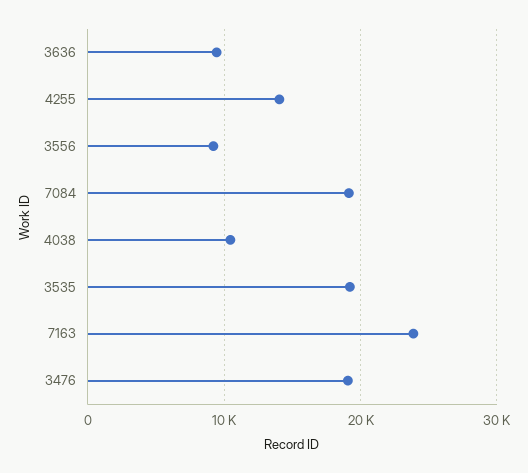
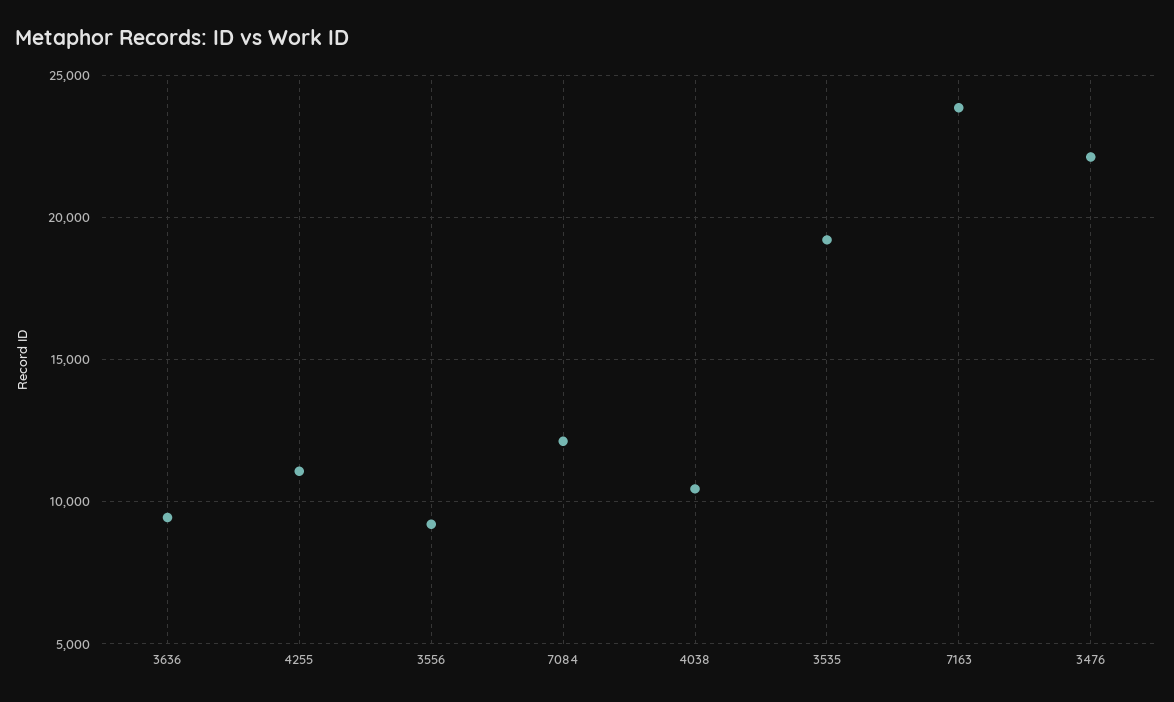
4255: 14000 -> 11000
7084: 19000 -> 12000
3476: 19000 -> 22000

